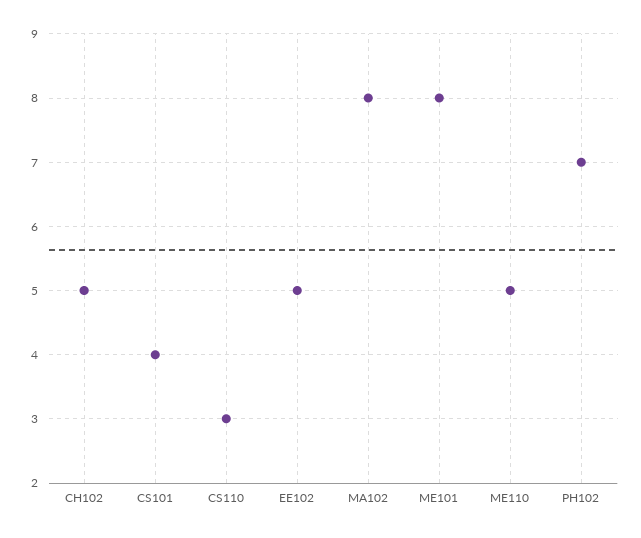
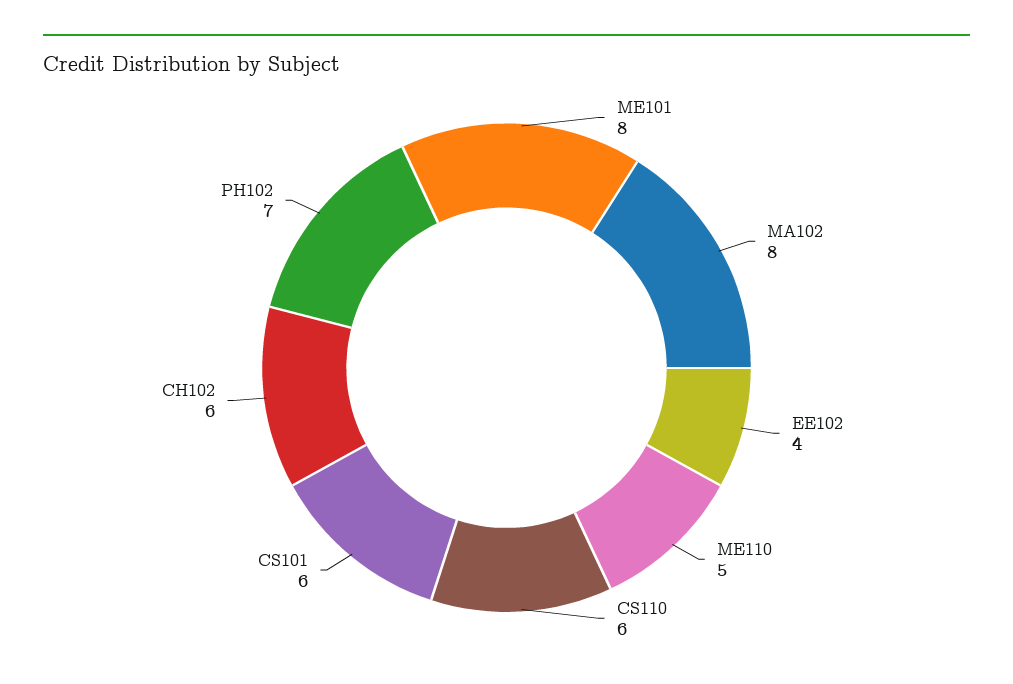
CH102: 5 -> 6
CS101: 4 -> 6
CS110: 3 -> 6
EE102: 5 -> 4

